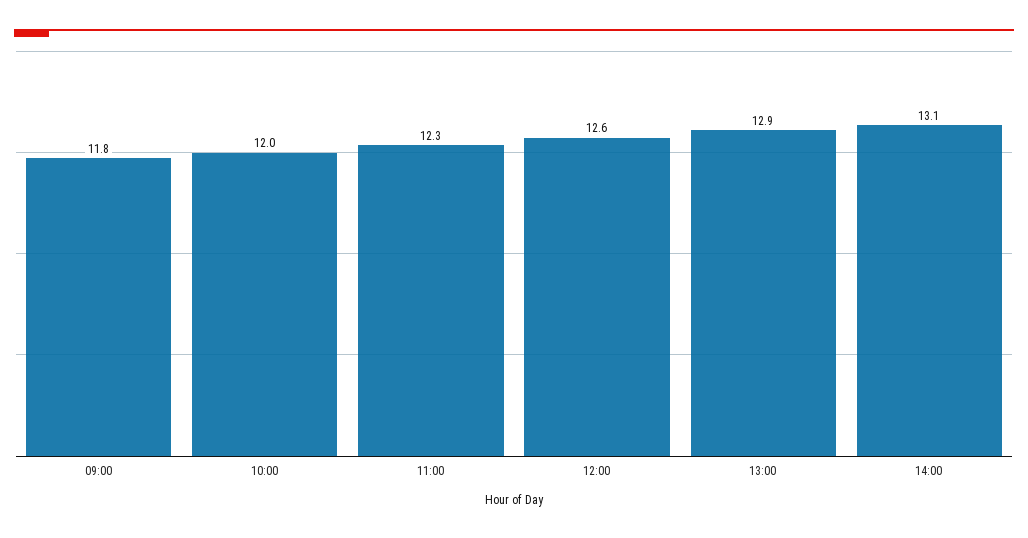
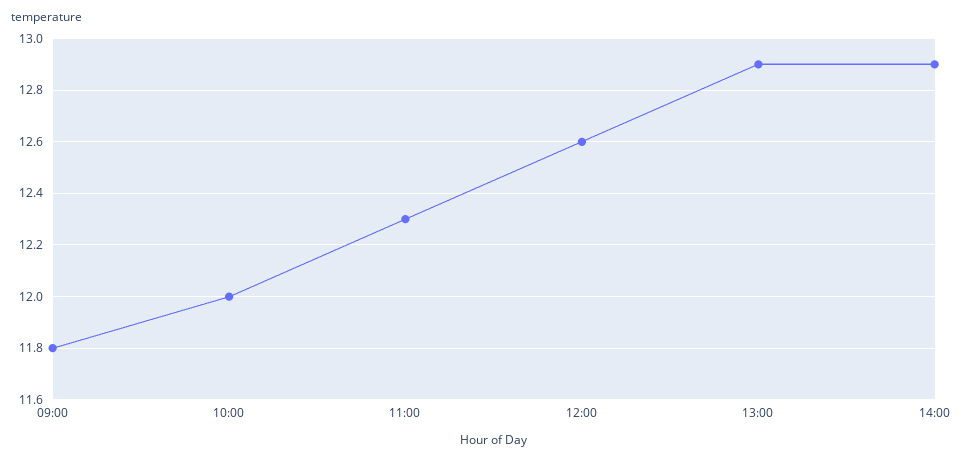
14:00: 13.1 -> 12.9

